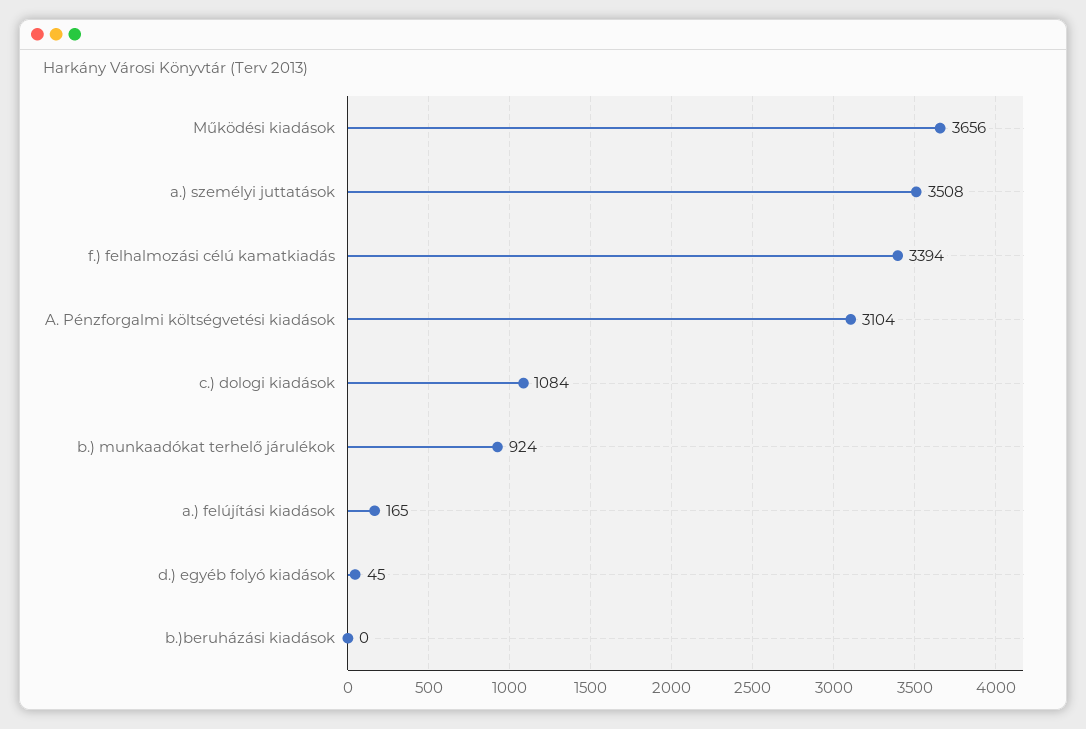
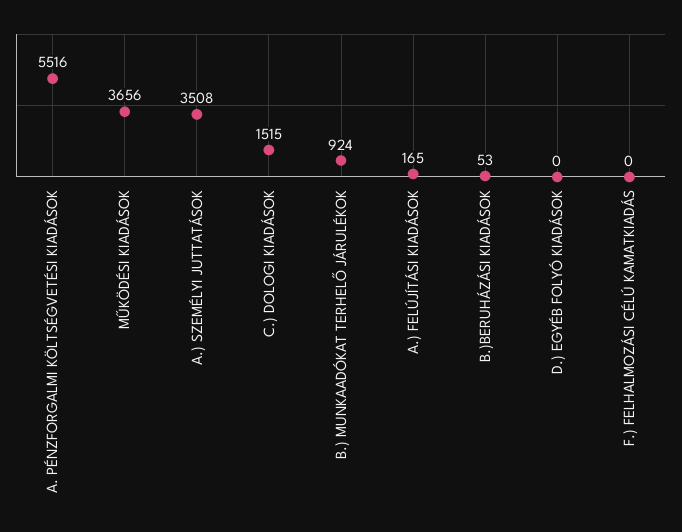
f.) felhalmozási célú kamatkiadás: 3394 -> 0
A. Pénzforgalmi költségvetési kiadások: 3104 -> 5516
c.) dologi kiadások: 1084 -> 1515
d.) egyéb folyó kiadások: 45 -> 0
b.)beruházási kiadások: 0 -> 53

